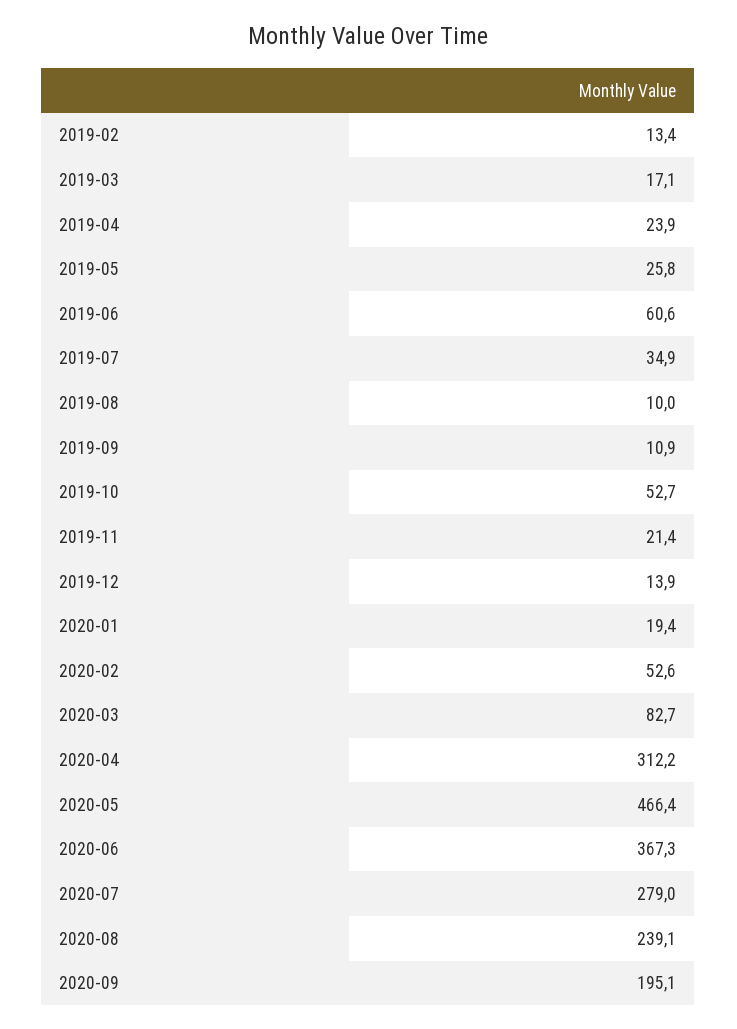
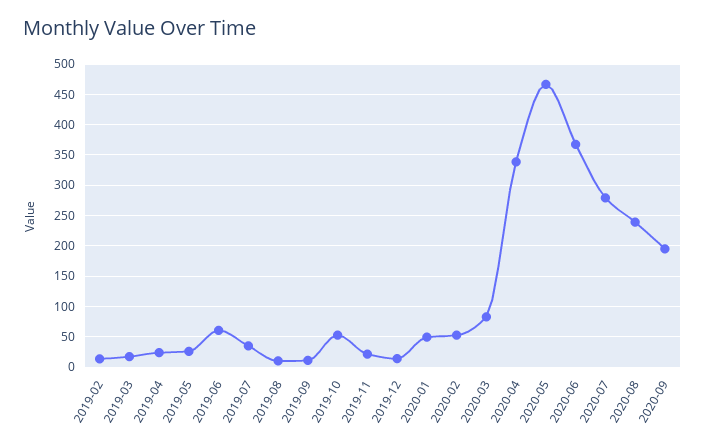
2020-01: 19.4 -> 50
2020-04: 312.2 -> 340

